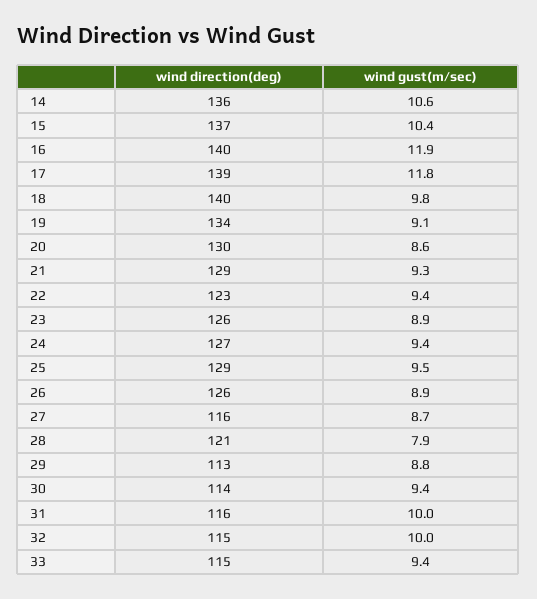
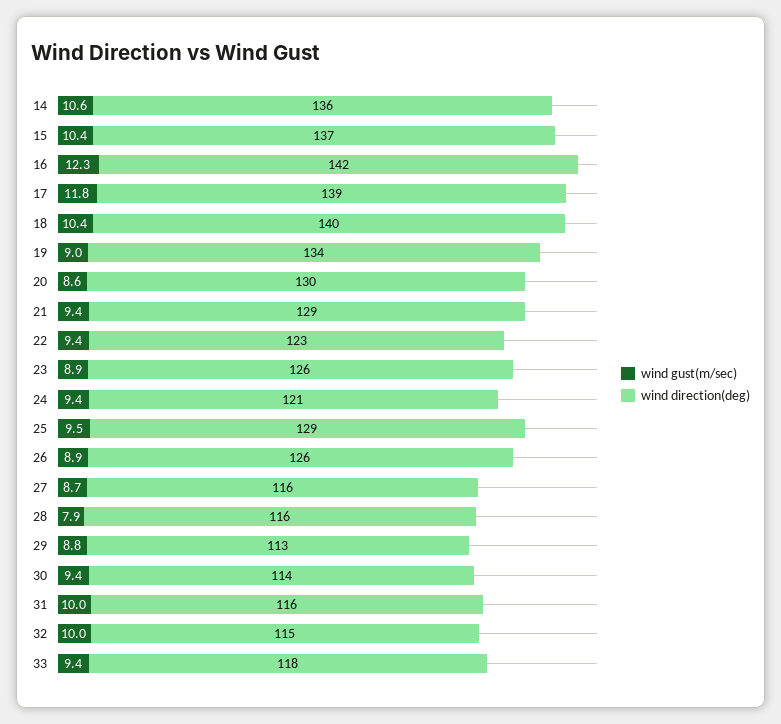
wind direction(deg), 16: 140 -> 142
wind gust(m/sec), 16: 11.9 -> 12.3
wind gust(m/sec), 18: 9.8 -> 10.4
wind gust(m/sec), 19: 9.1 -> 9
wind gust(m/sec), 21: 9.3 -> 9.4
wind direction(deg), 24: 127 -> 121
wind direction(deg), 28: 121 -> 116
wind direction(deg), 33: 115 -> 118

